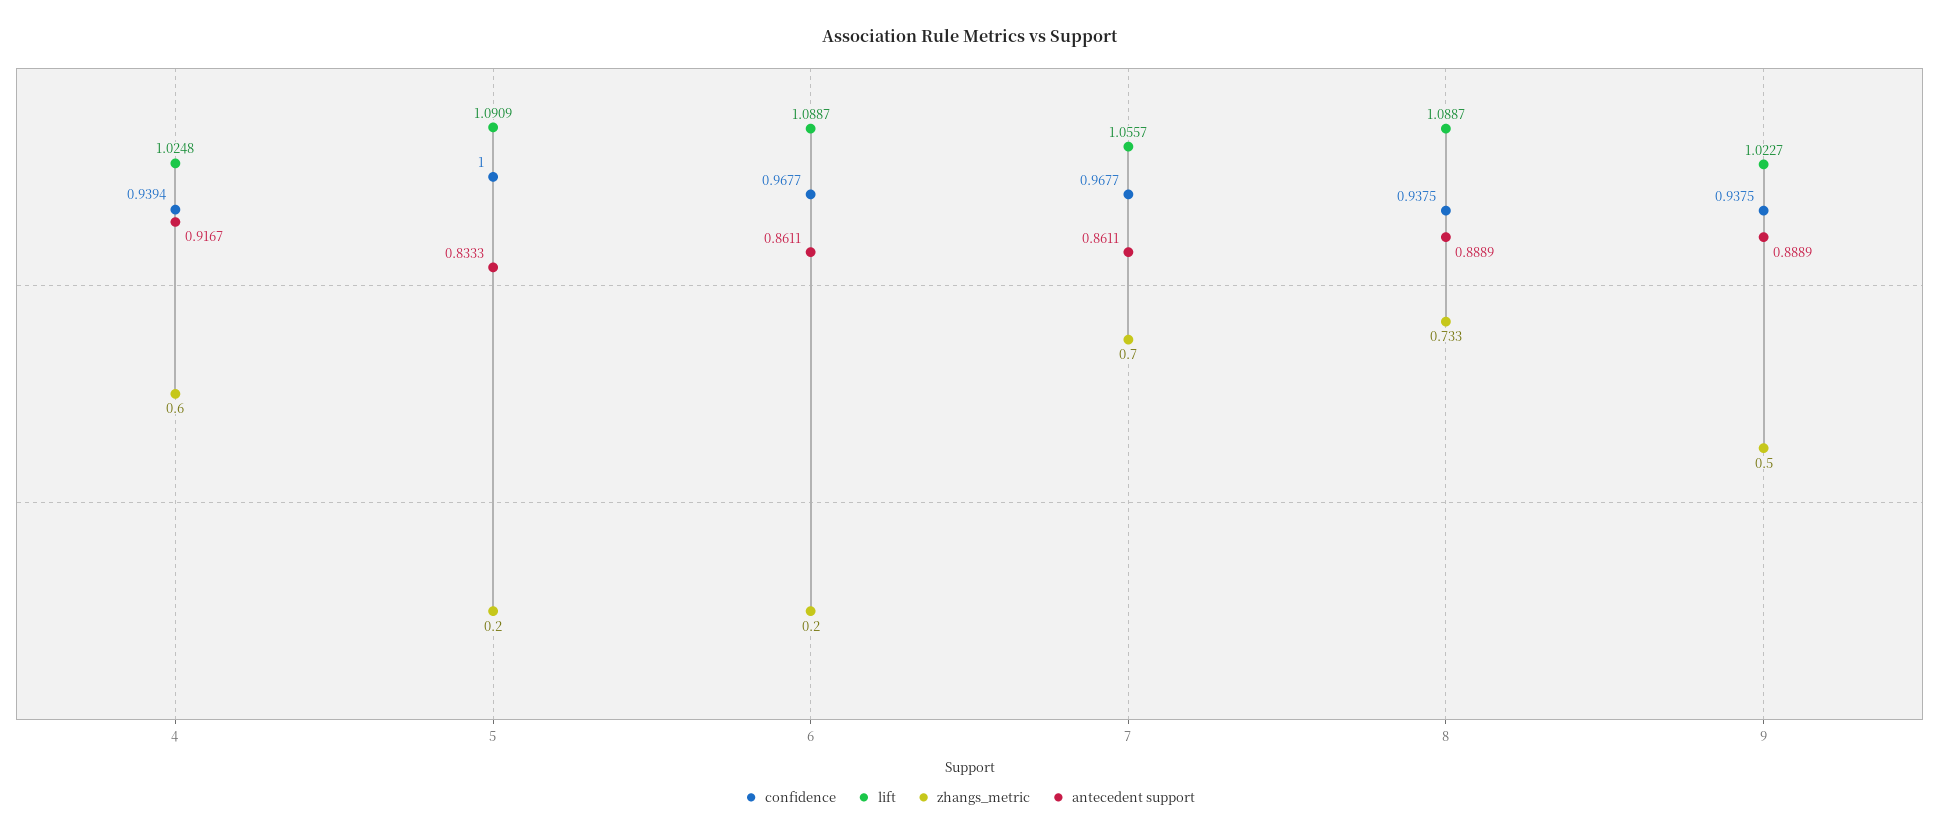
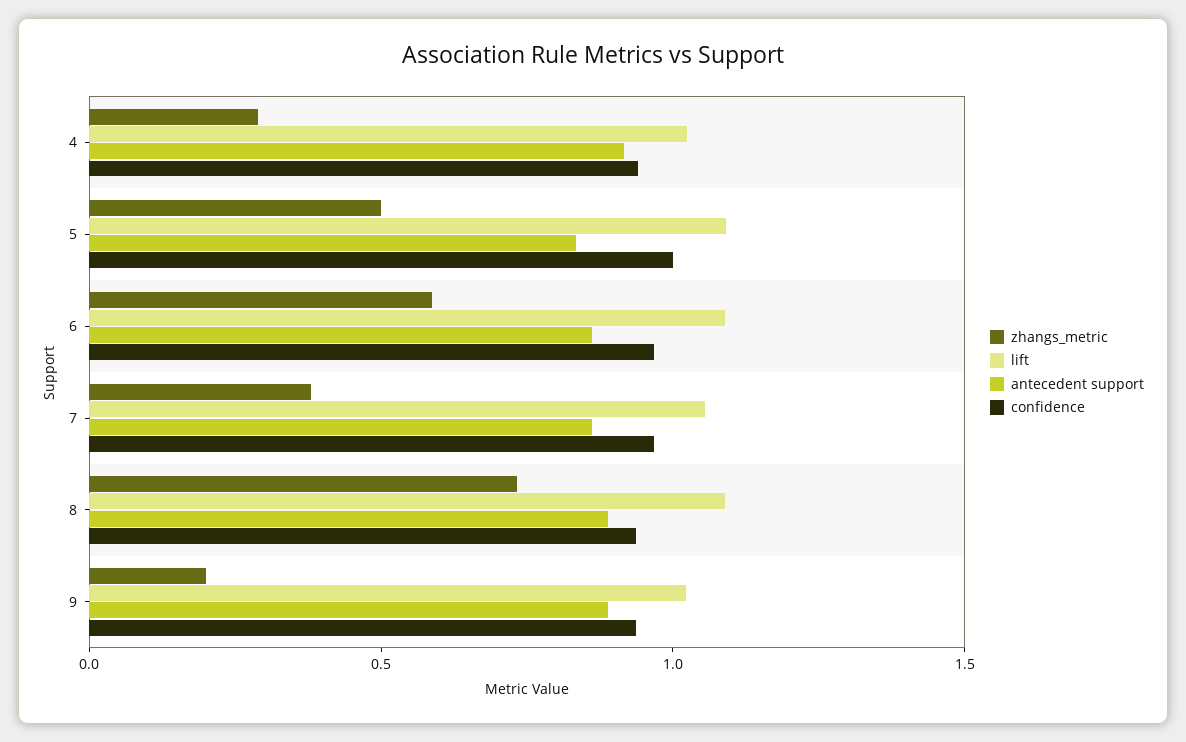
zhangs_metric, 4: 0.6 -> 0.3
zhangs_metric, 5: 0.2 -> 0.5
zhangs_metric, 6: 0.2 -> 0.6
zhangs_metric, 7: 0.7 -> 0.4
zhangs_metric, 9: 0.5 -> 0.2

